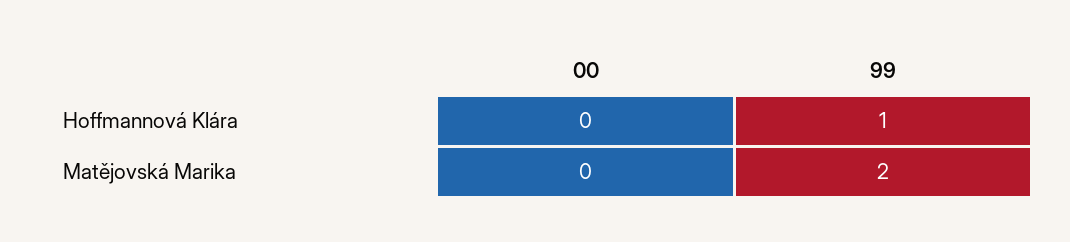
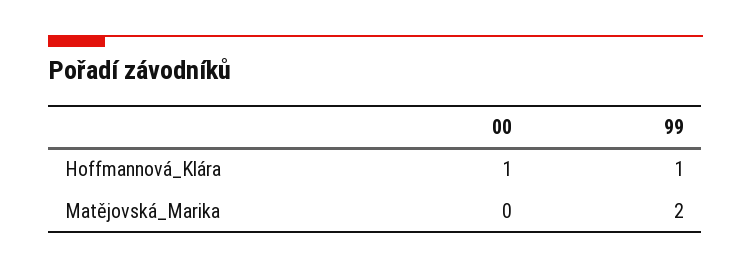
00, Hoffmannová Klára: 0 -> 1

